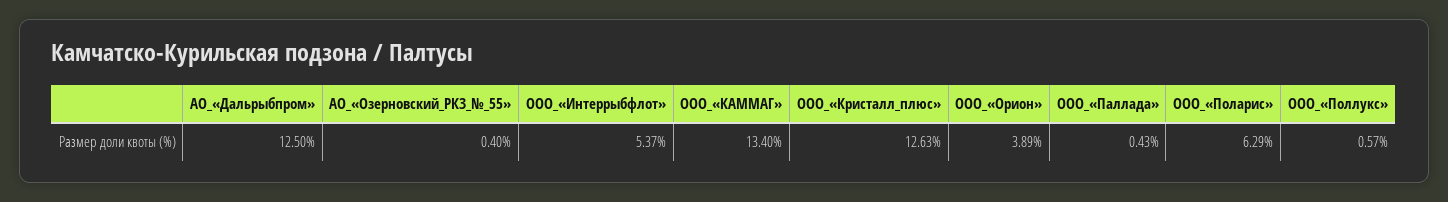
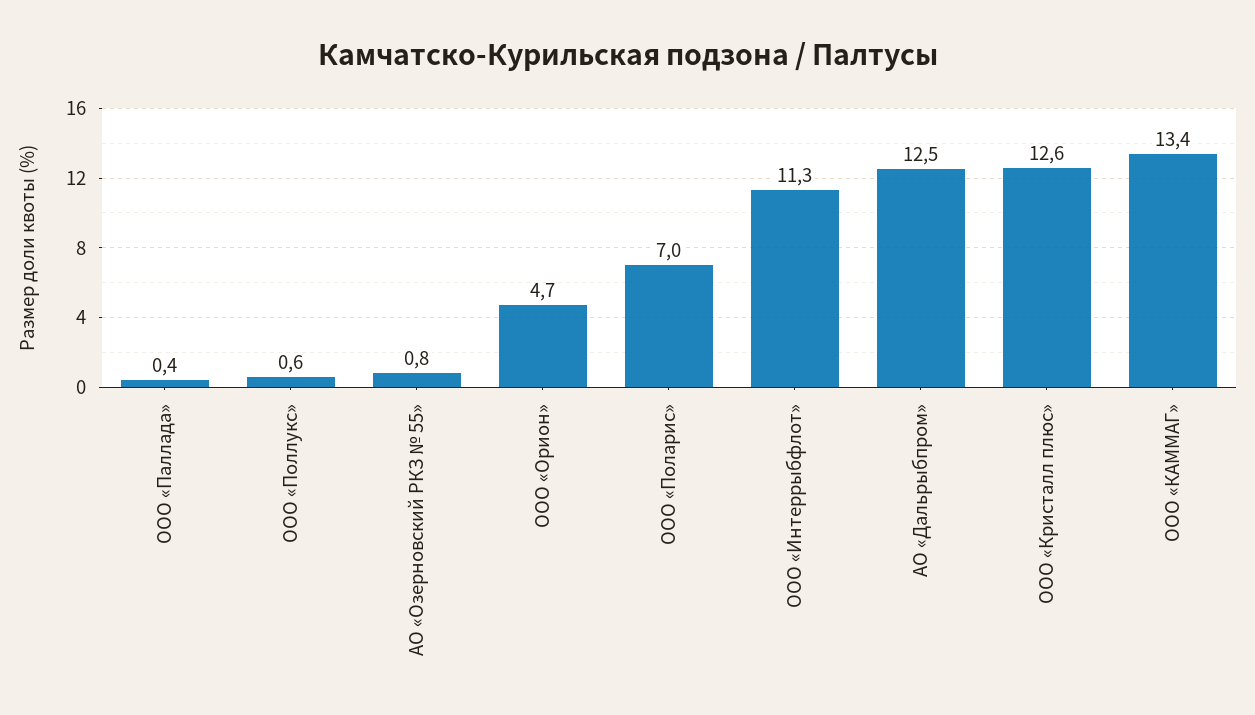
АО_«Озерновский_РКЗ_№_55»: 0.4 -> 0.8
ООО_«Интеррыбфлот»: 5.37 -> 11.3
ООО_«Орион»: 3.89 -> 4.7
ООО_«Поларис»: 6.29 -> 7

